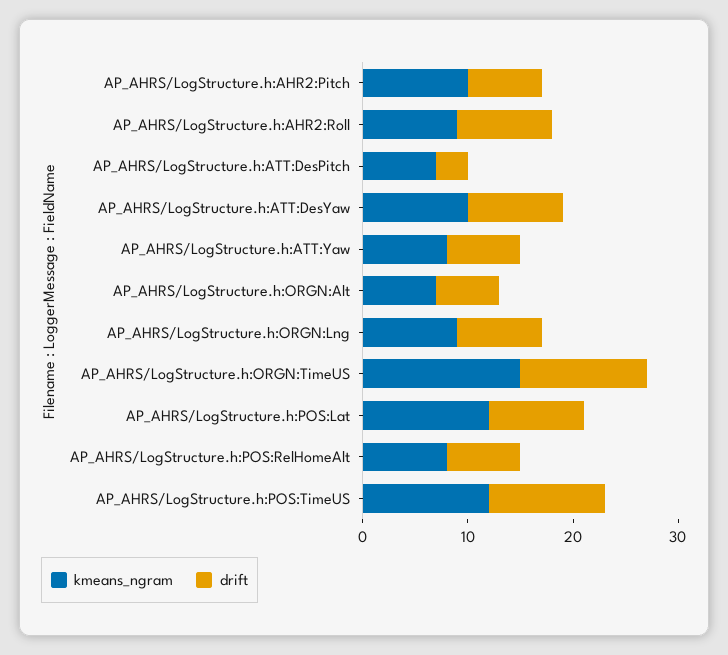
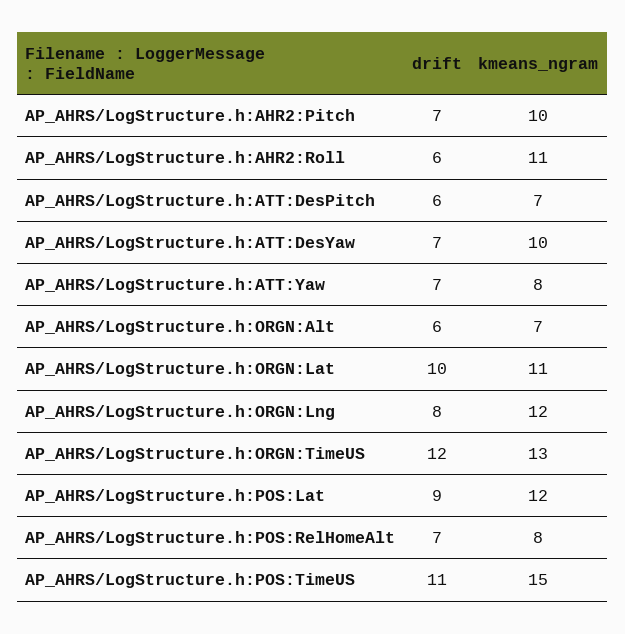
kmeans_ngram, AP_AHRS/LogStructure.h:AHR2:Roll: 9 -> 11
drift, AP_AHRS/LogStructure.h:AHR2:Roll: 9 -> 6
drift, AP_AHRS/LogStructure.h:ATT:DesPitch: 3 -> 6
drift, AP_AHRS/LogStructure.h:ATT:DesYaw: 9 -> 7
kmeans_ngram, AP_AHRS/LogStructure.h:ORGN:Lng: 9 -> 12
kmeans_ngram, AP_AHRS/LogStructure.h:ORGN:TimeUS: 15 -> 13
kmeans_ngram, AP_AHRS/LogStructure.h:POS:TimeUS: 12 -> 15
drift, AP_AHRS/LogStructure.h:ORGN:Lat: none -> 10
kmeans_ngram, AP_AHRS/LogStructure.h:ORGN:Lat: none -> 11

